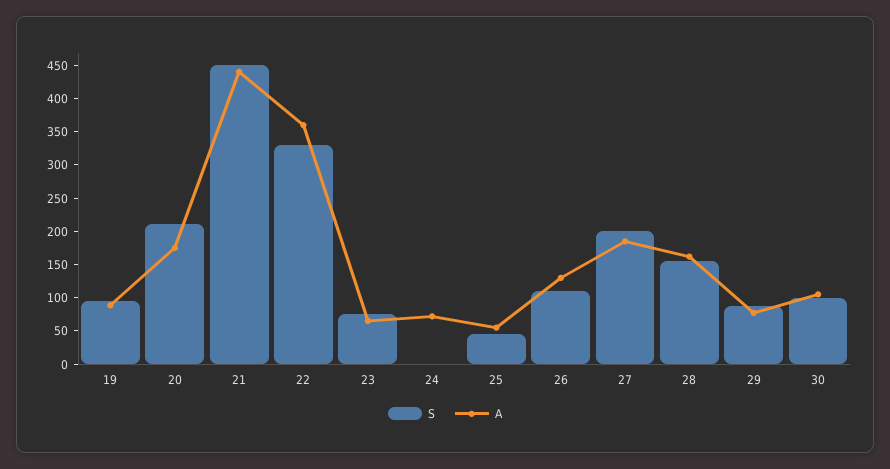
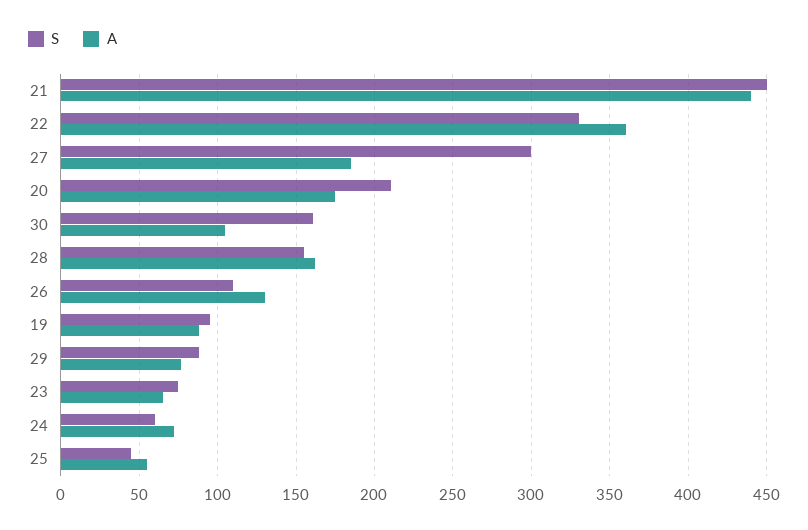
S, 24: 0 -> 60
S, 27: 200 -> 300
S, 30: 100 -> 160

